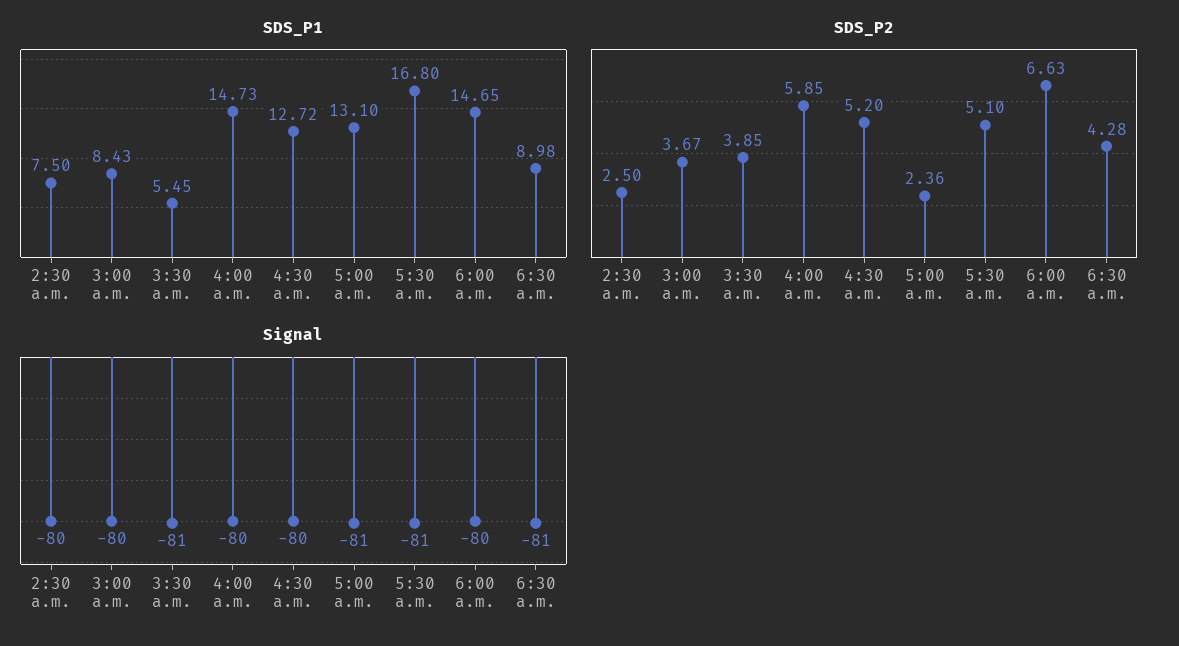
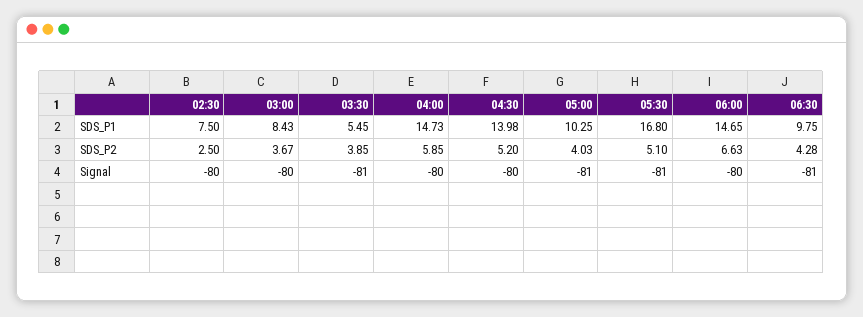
SDS_P1, 4:30 a.m.: 12.72 -> 13.98
SDS_P1, 5:00 a.m.: 13.1 -> 10.25
SDS_P1, 6:30 a.m.: 8.98 -> 9.75
SDS_P2, 5:00 a.m.: 2.36 -> 4.03

